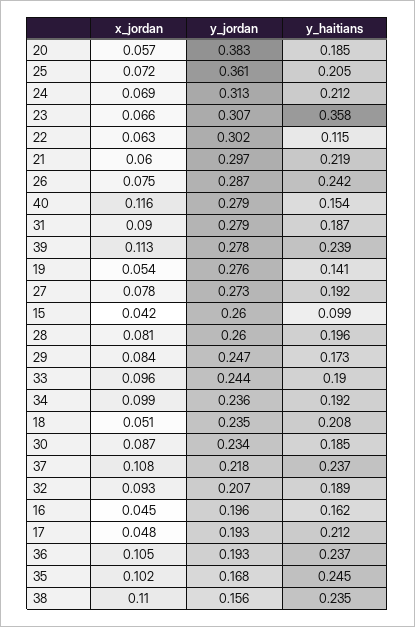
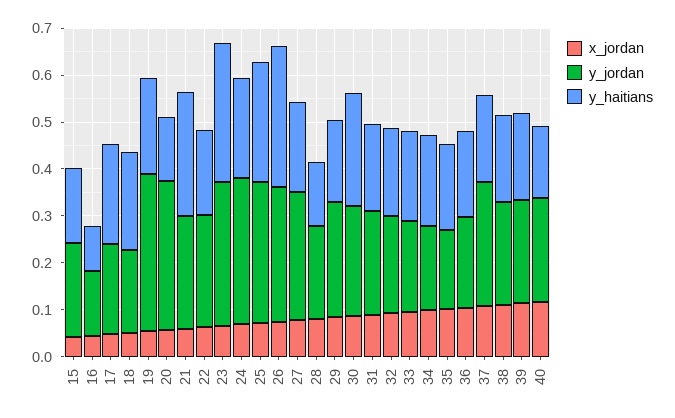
y_jordan, 20: 0.383 -> 0.32
y_haitians, 20: 0.185 -> 0.14
y_jordan, 25: 0.361 -> 0.3
y_haitians, 25: 0.205 -> 0.26
y_haitians, 23: 0.358 -> 0.3
y_jordan, 22: 0.302 -> 0.24
y_haitians, 22: 0.115 -> 0.18
y_jordan, 21: 0.297 -> 0.24
y_haitians, 21: 0.219 -> 0.26
y_haitians, 26: 0.242 -> 0.3
y_jordan, 40: 0.279 -> 0.22
y_jordan, 31: 0.279 -> 0.22
y_jordan, 39: 0.278 -> 0.22
y_haitians, 39: 0.239 -> 0.18
y_jordan, 19: 0.276 -> 0.34
y_haitians, 19: 0.141 -> 0.2
y_jordan, 15: 0.26 -> 0.2
y_haitians, 15: 0.099 -> 0.16
y_jordan, 28: 0.26 -> 0.2
y_haitians, 28: 0.196 -> 0.14
y_jordan, 33: 0.244 -> 0.2
y_jordan, 34: 0.236 -> 0.18
y_jordan, 18: 0.235 -> 0.18
y_haitians, 30: 0.185 -> 0.24
y_jordan, 37: 0.218 -> 0.26
y_haitians, 37: 0.237 -> 0.18
y_jordan, 16: 0.196 -> 0.14
y_haitians, 16: 0.162 -> 0.1
y_haitians, 36: 0.237 -> 0.18
y_haitians, 35: 0.245 -> 0.18
y_jordan, 38: 0.156 -> 0.22
y_haitians, 38: 0.235 -> 0.18

